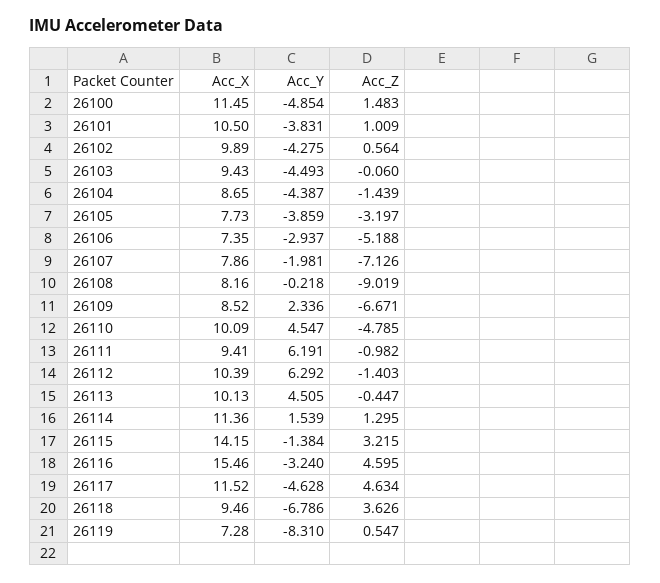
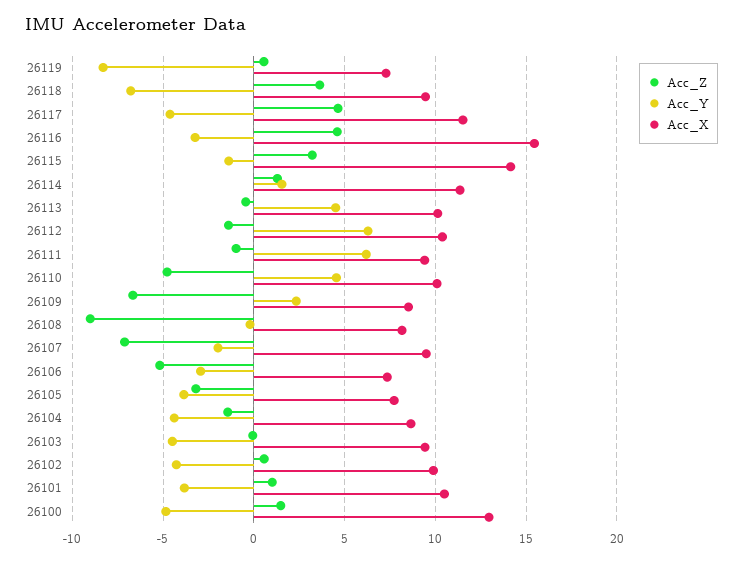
Acc_X, 26100: 11.45 -> 13
Acc_X, 26107: 7.86 -> 9.5

